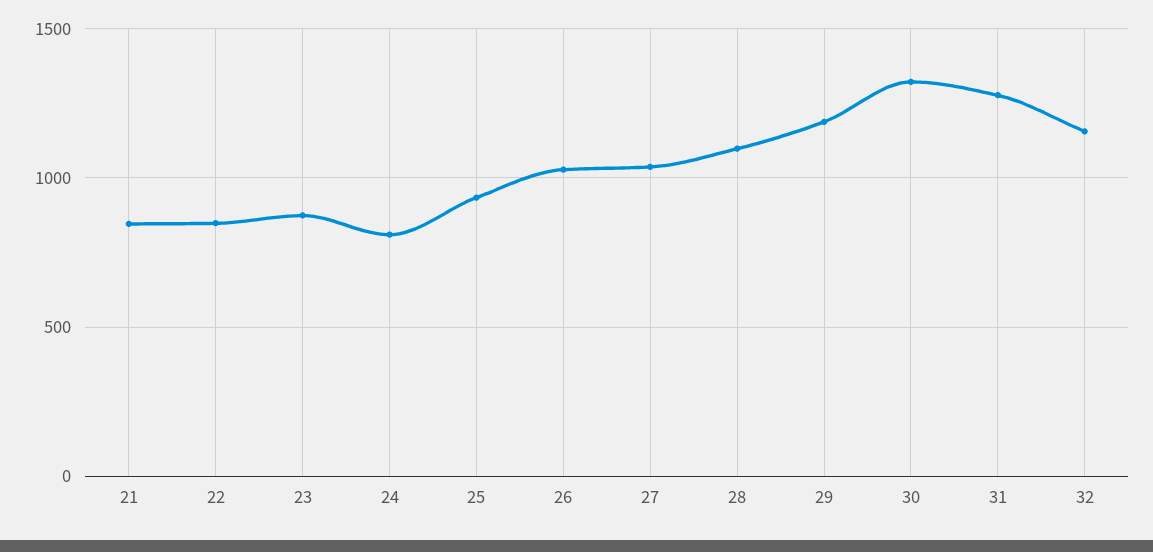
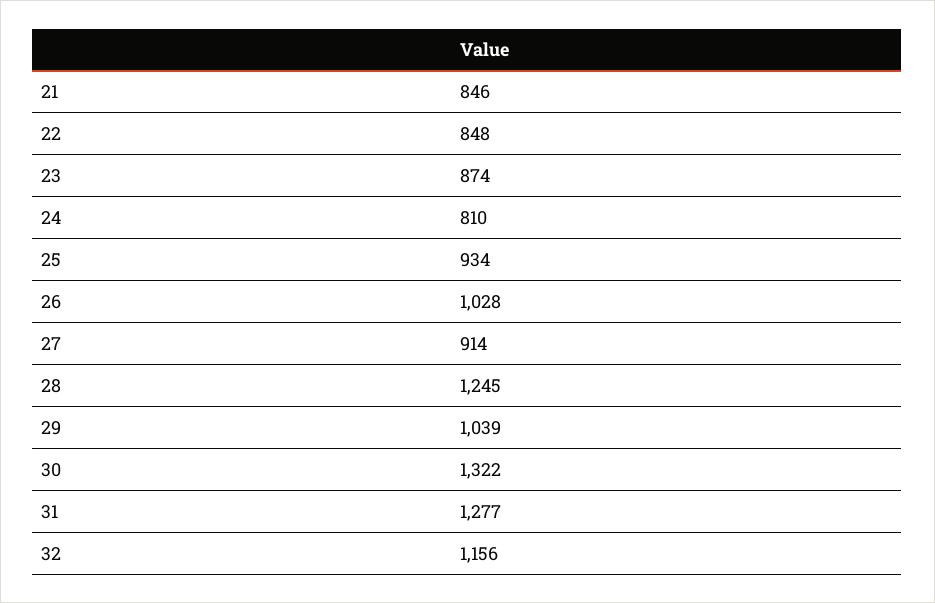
27: 1050 -> 914
28: 1100 -> 1245
29: 1200 -> 1039

